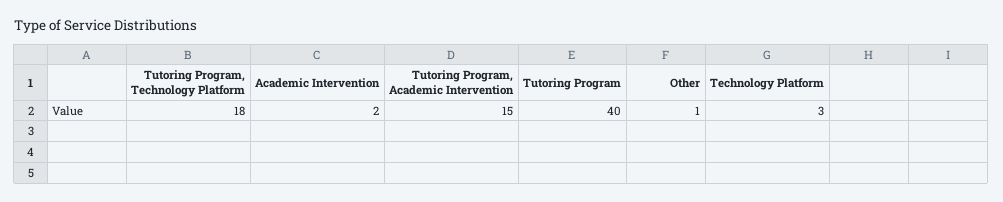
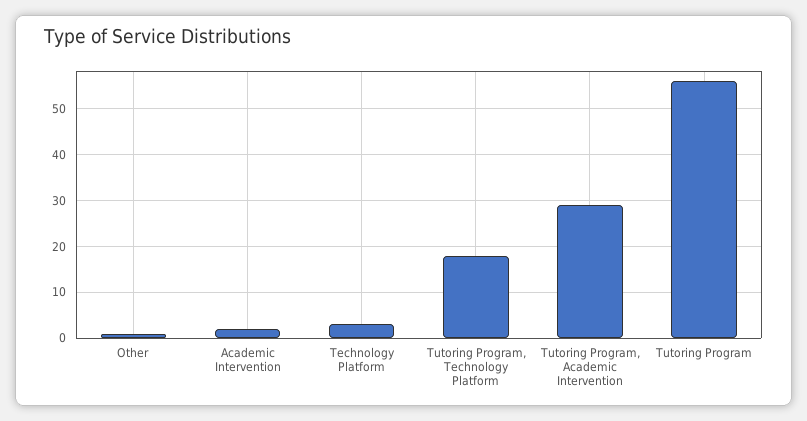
Tutoring Program, Academic Intervention: 15 -> 30
Tutoring Program: 40 -> 55

